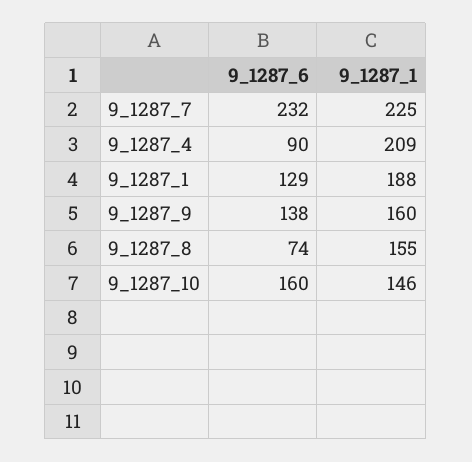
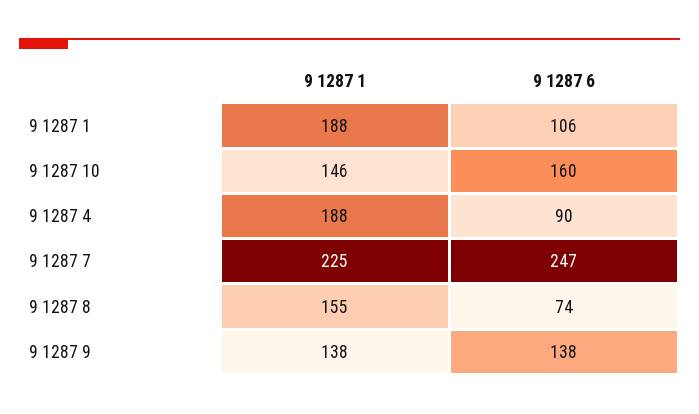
9_1287_6, 9_1287_7: 232 -> 247
9_1287_1, 9_1287_4: 209 -> 188
9_1287_6, 9_1287_1: 129 -> 106
9_1287_1, 9_1287_9: 160 -> 138

